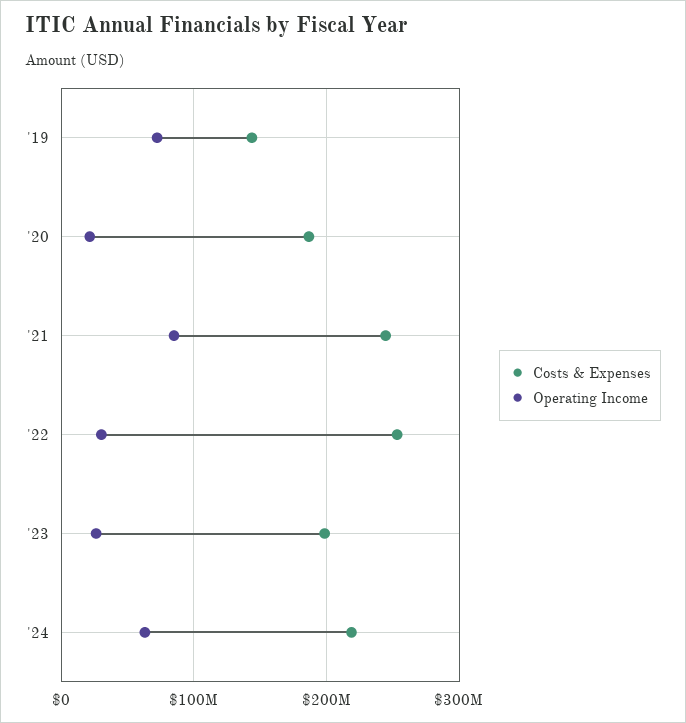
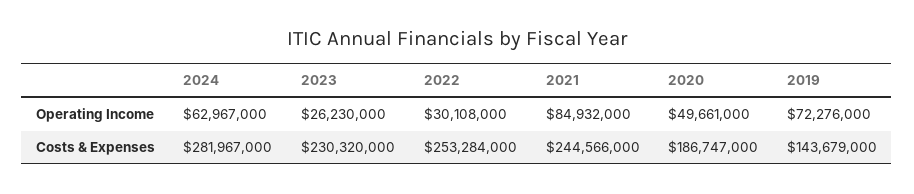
Operating Income, '20: 20000000 -> 49661000
Costs & Expenses, '23: 200000000 -> 230320000
Costs & Expenses, '24: 220000000 -> 281967000

